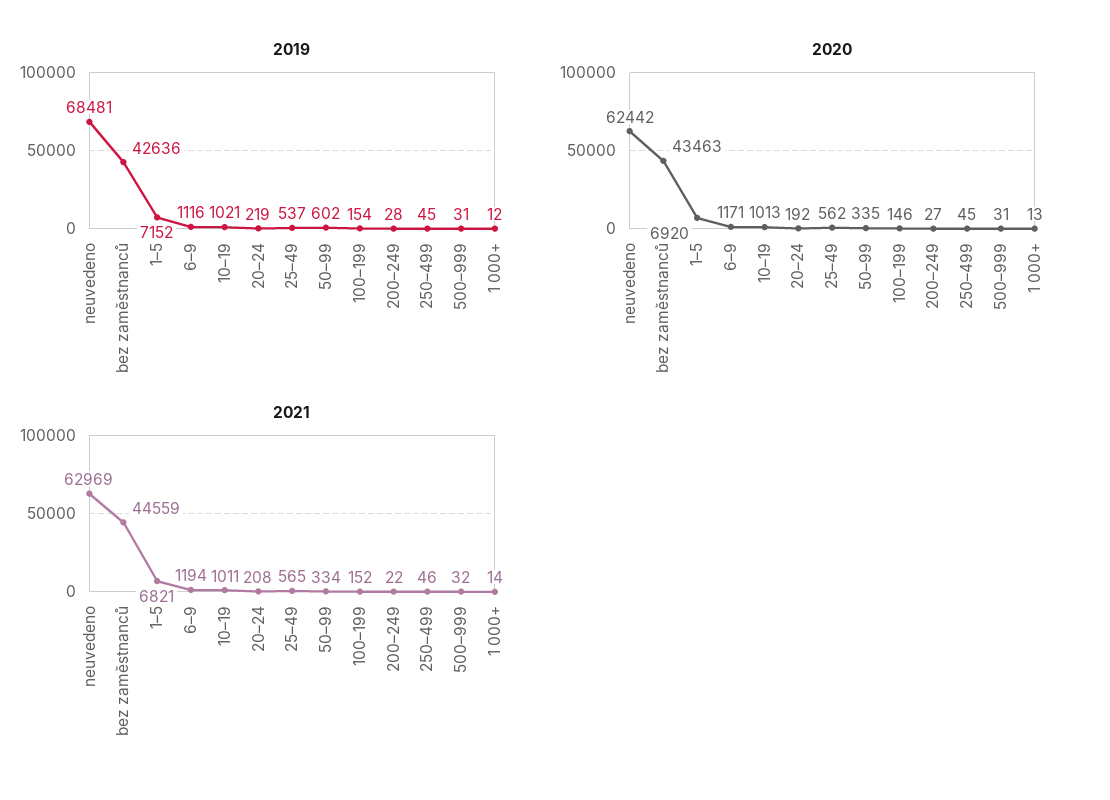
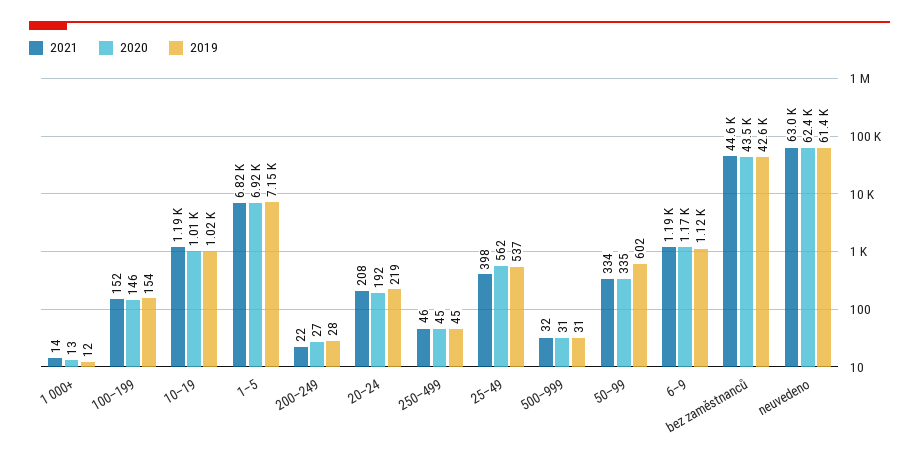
2019, neuvedeno: 68481 -> 61400
2021, 10–19: 1011 -> 1190
2021, 25–49: 565 -> 398

